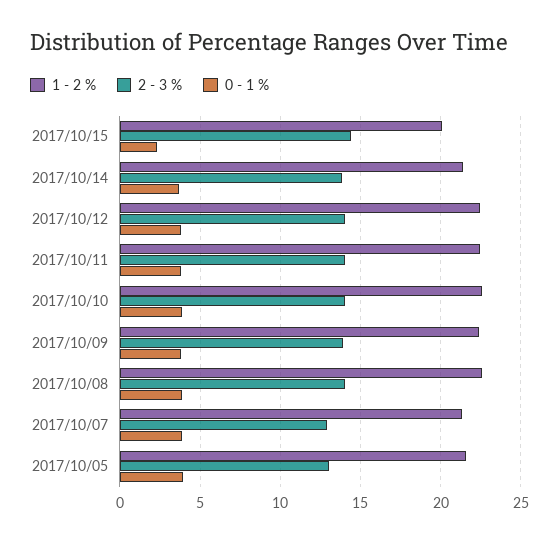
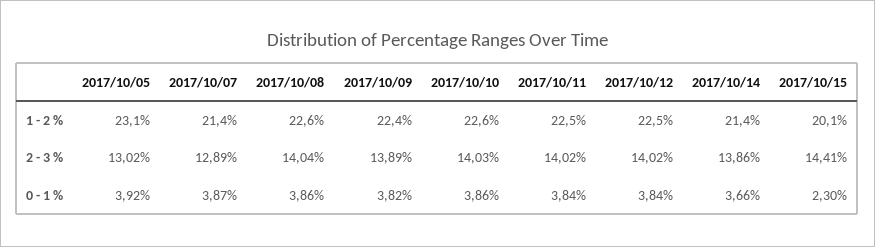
1 - 2 %, 2017/10/05: 21.5 -> 23.1

